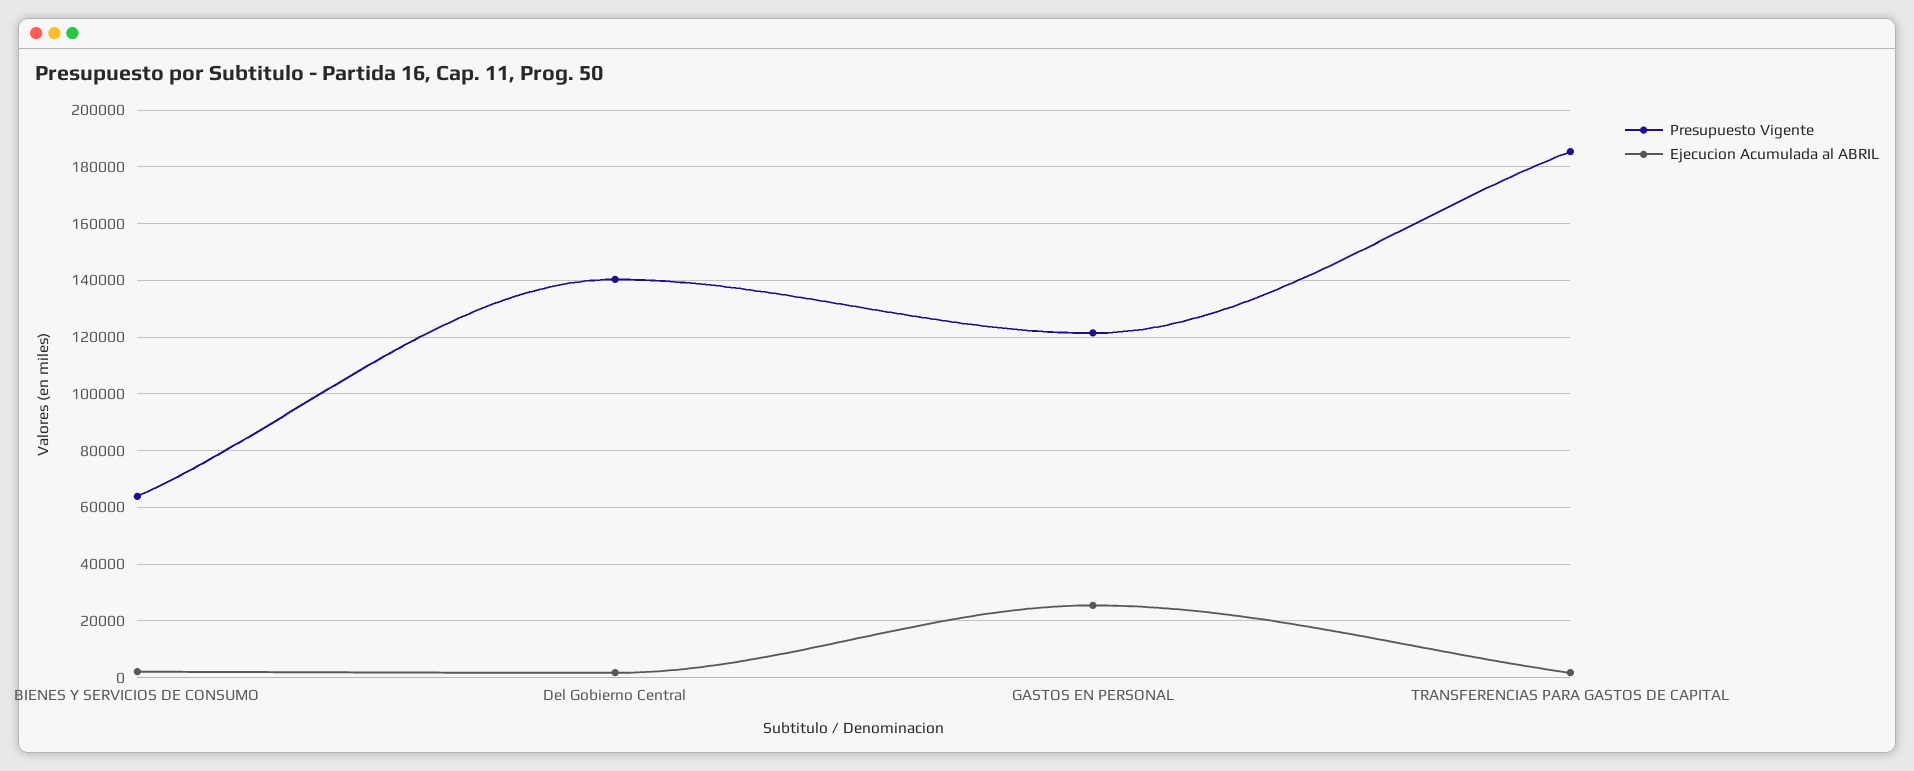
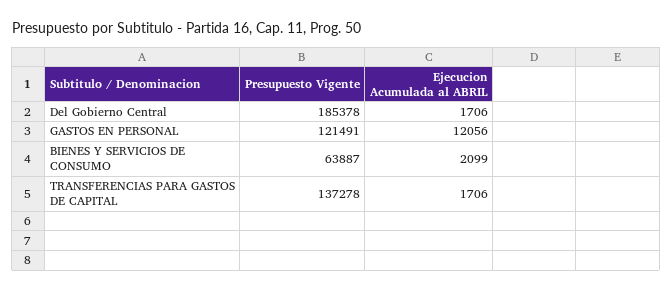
Presupuesto Vigente, Del Gobierno Central: 140000 -> 185378
Ejecucion Acumulada al ABRIL, GASTOS EN PERSONAL: 25000 -> 12056
Presupuesto Vigente, TRANSFERENCIAS PARA GASTOS DE CAPITAL: 185000 -> 137278

